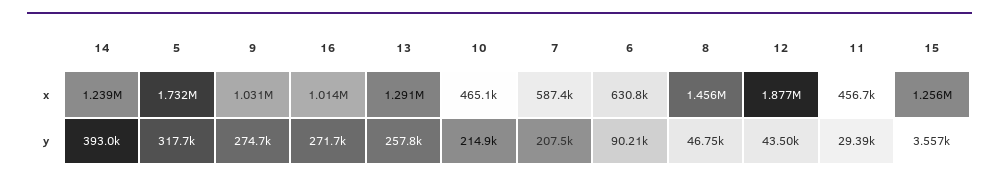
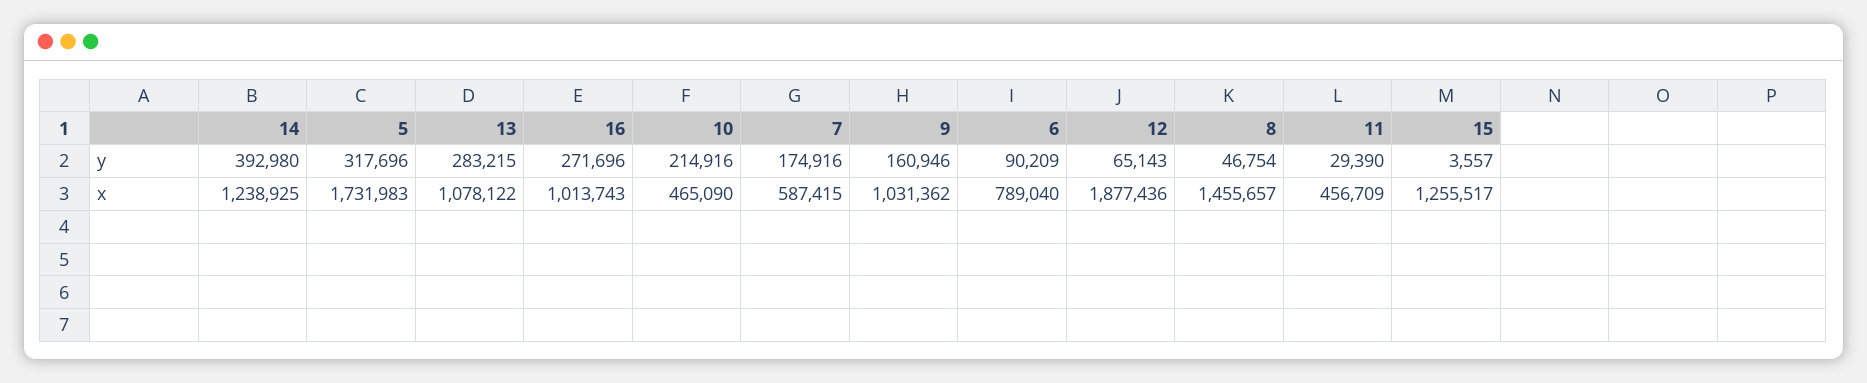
13, x: 1291000 -> 1078122
6, x: 630800 -> 789040
9, y: 274700 -> 160946
13, y: 257800 -> 283215
7, y: 207500 -> 174916
12, y: 43500 -> 65143

